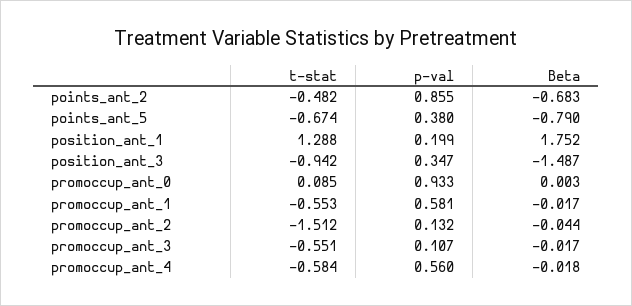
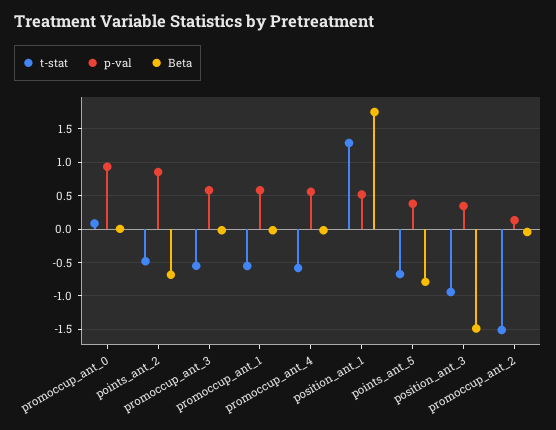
p-val, position_ant_1: 0.199 -> 0.5
p-val, promoccup_ant_3: 0.107 -> 0.6

